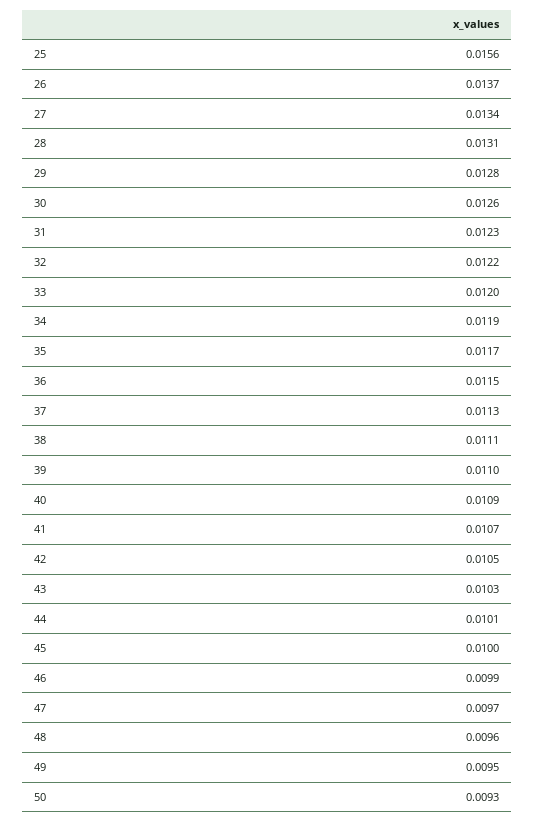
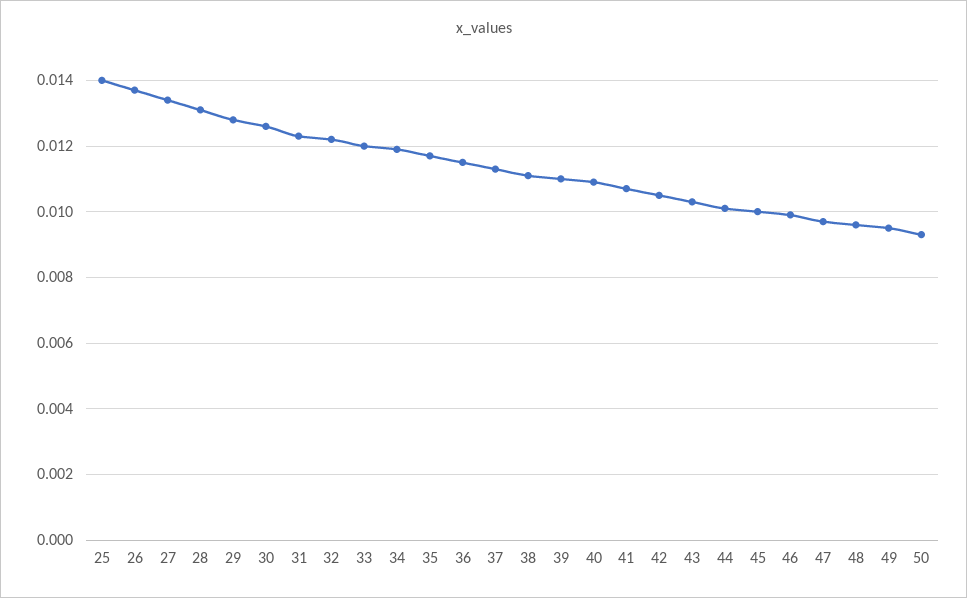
25: 0.0156 -> 0.014

